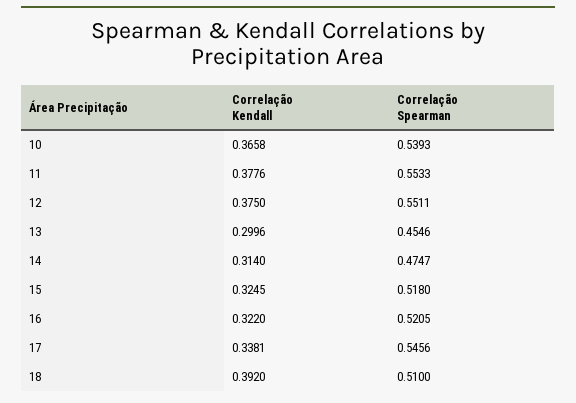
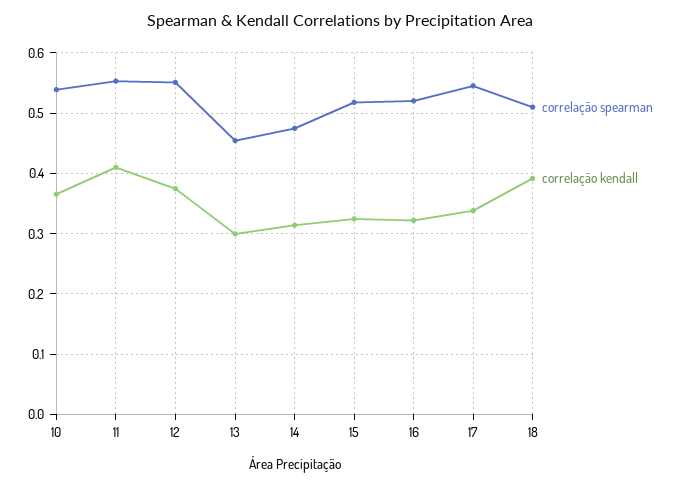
Correlação Kendall, 11: 0.3776 -> 0.41

